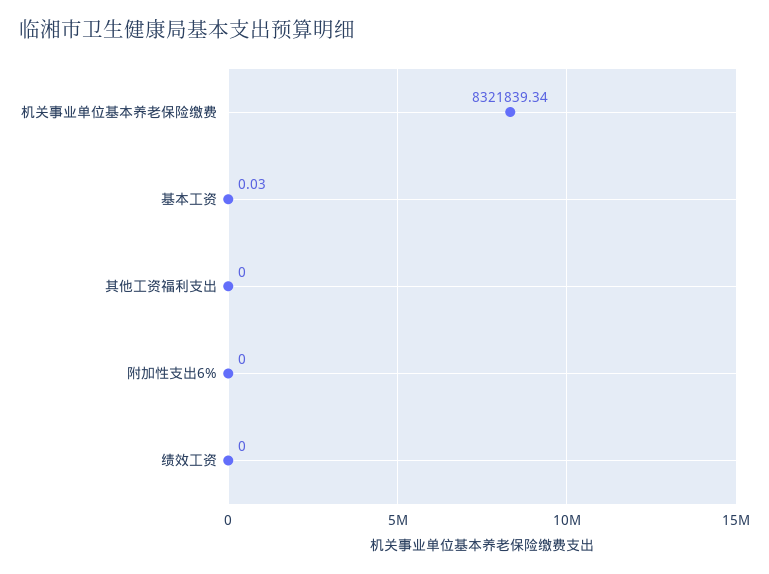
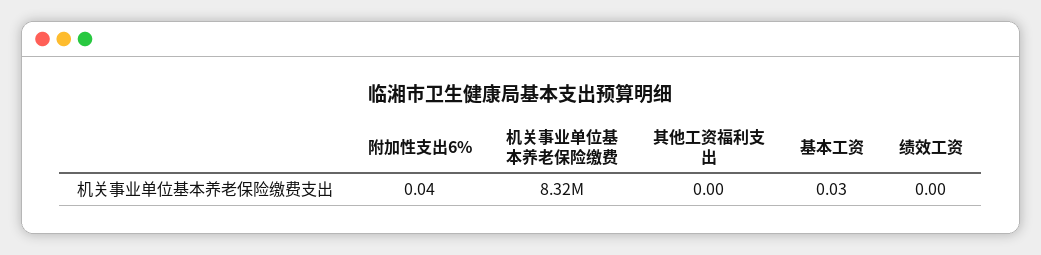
附加性支出6%: 0 -> 0.04

